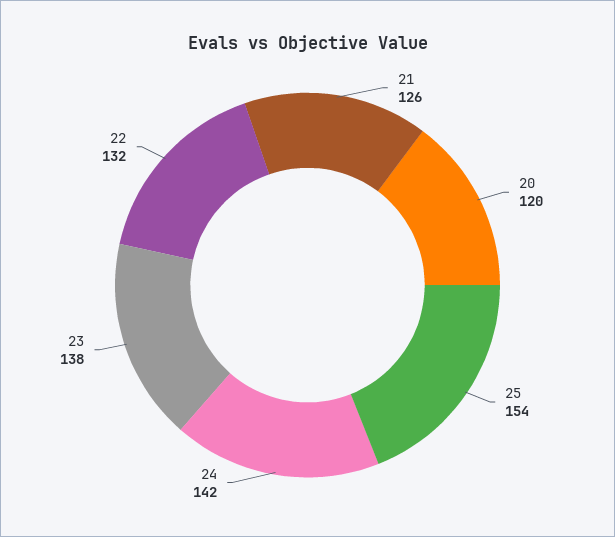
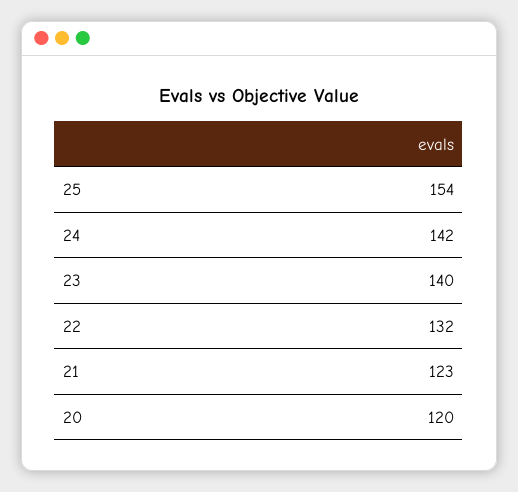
21: 126 -> 123
23: 138 -> 140

